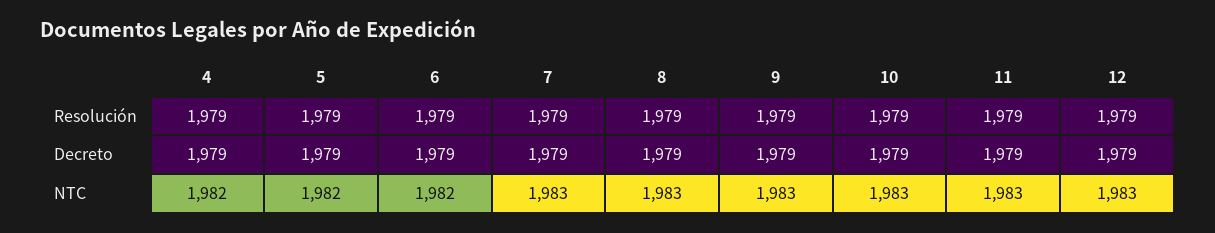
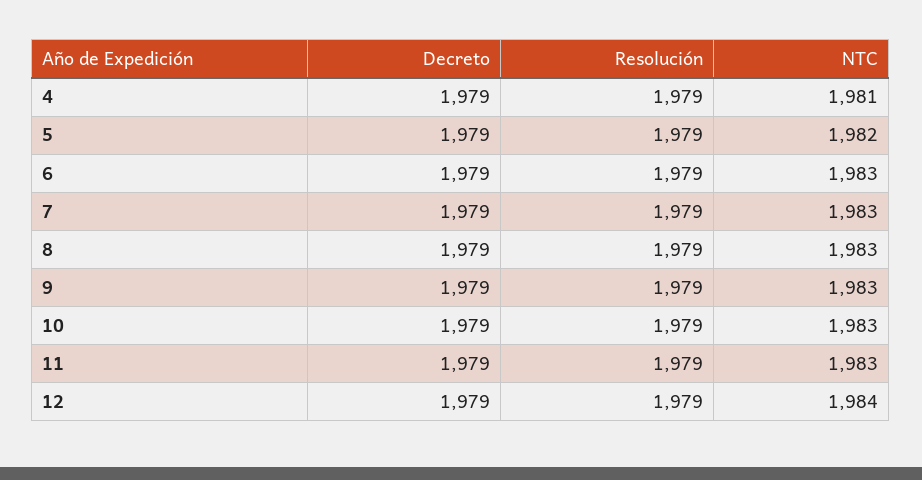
4, NTC: 1982 -> 1981
6, NTC: 1982 -> 1983
12, NTC: 1983 -> 1984

